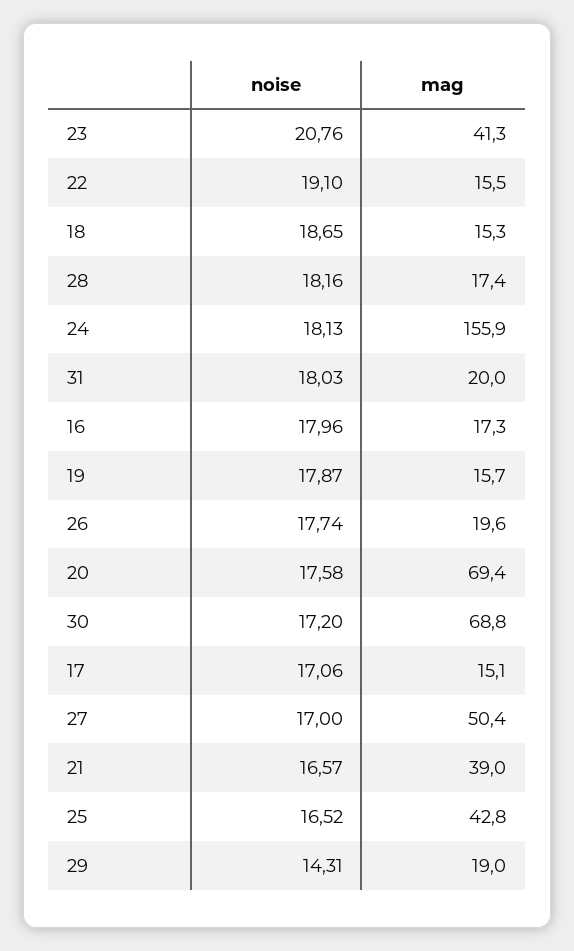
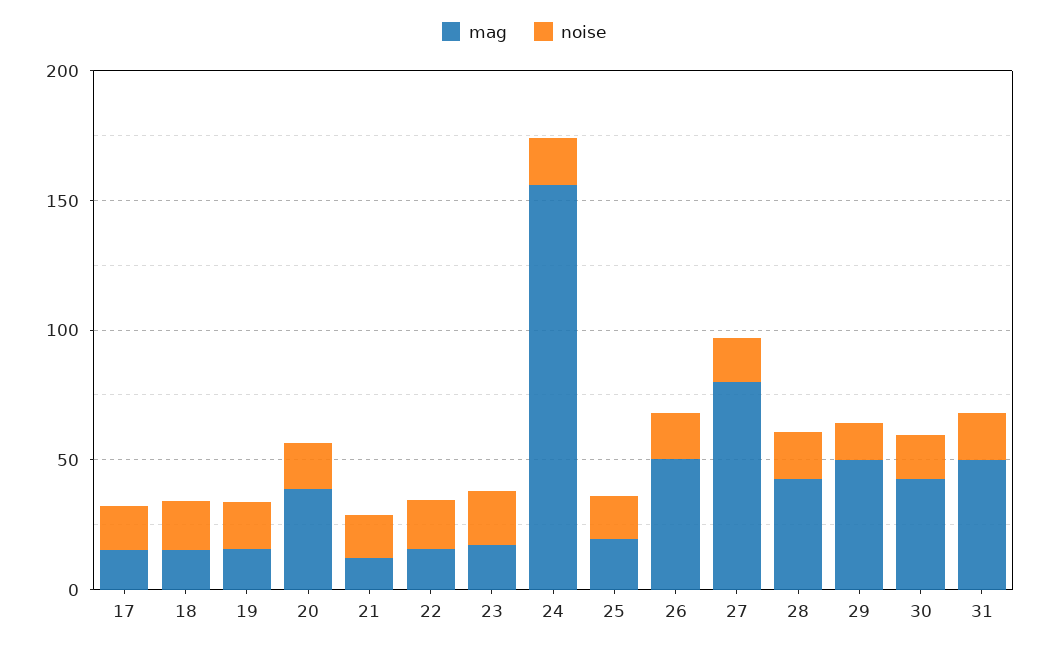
mag, 23: 41.3 -> 20
mag, 28: 17.4 -> 40
mag, 31: 20 -> 50
noise, 16: 17.96 -> none
mag, 16: 17.3 -> none
mag, 26: 19.6 -> 50
mag, 20: 69.4 -> 40
mag, 30: 68.8 -> 40
mag, 27: 50.4 -> 80
mag, 21: 39 -> 10
mag, 25: 42.8 -> 20
mag, 29: 19 -> 50

